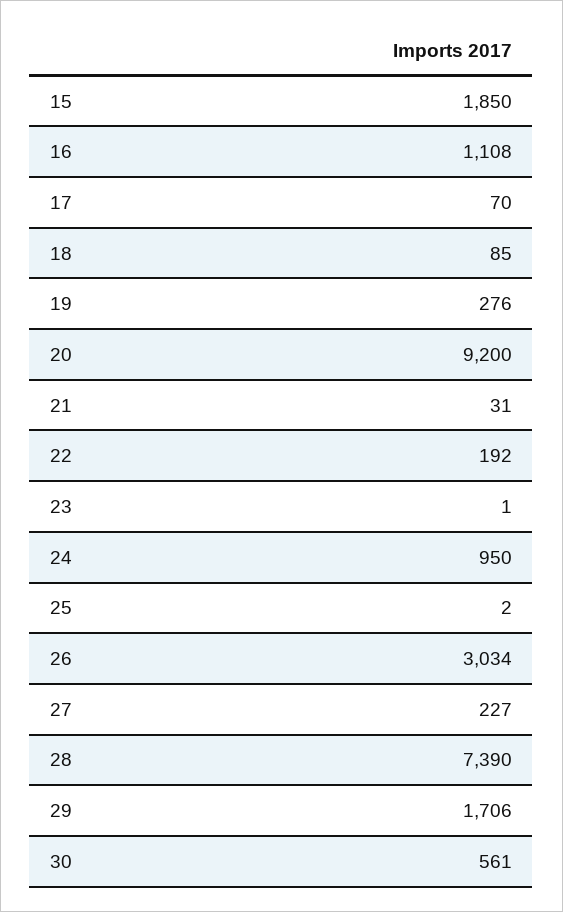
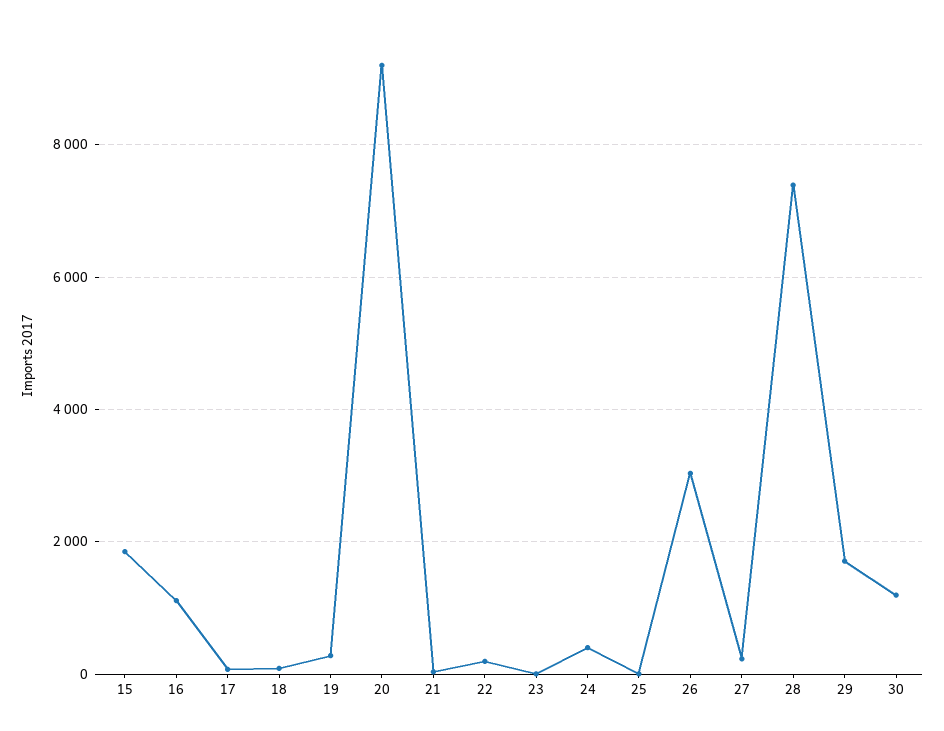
24: 950 -> 400
30: 561 -> 1200

